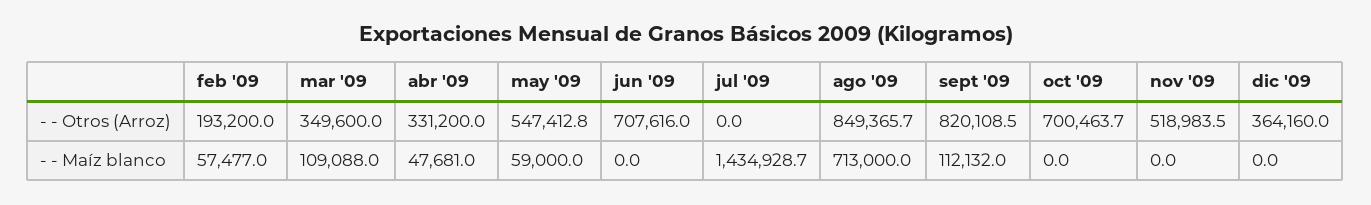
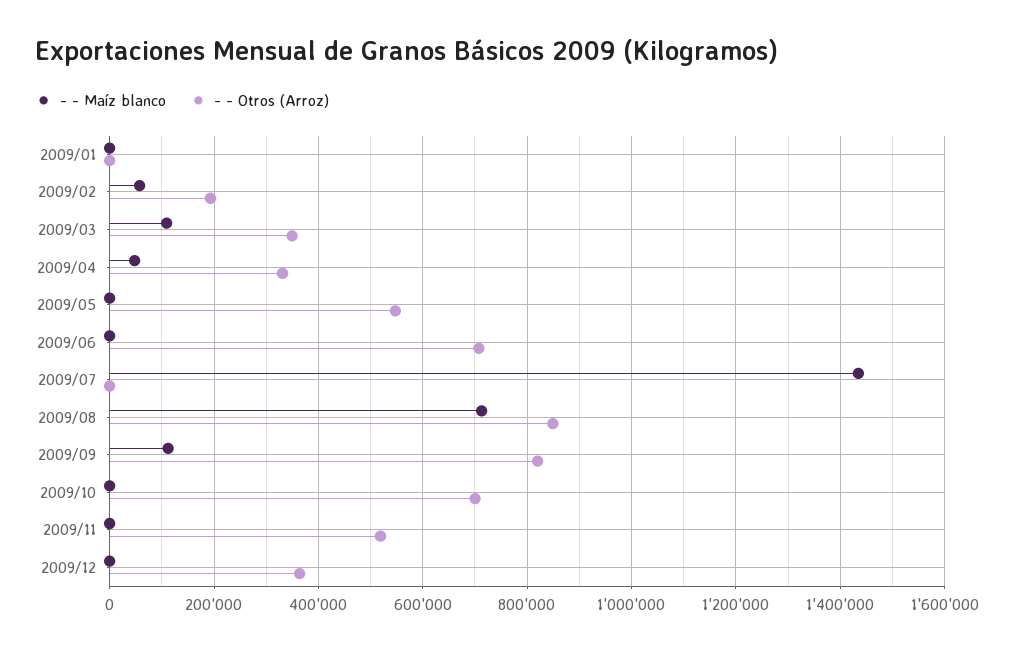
- - Maíz blanco, may '09: 59000 -> 0
- - Maíz blanco, 2009/01: none -> 0
- - Otros (Arroz), 2009/01: none -> 0

